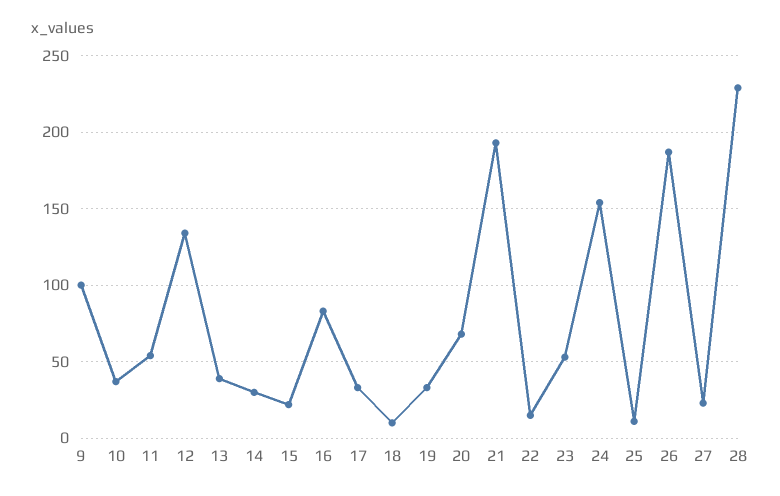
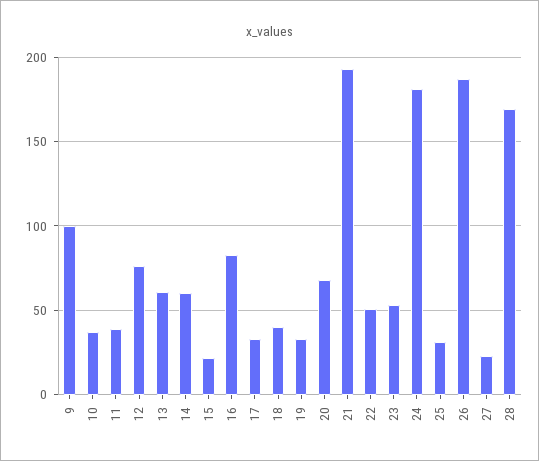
11: 55 -> 40
12: 135 -> 75
13: 40 -> 60
14: 30 -> 60
18: 10 -> 40
22: 15 -> 50
24: 155 -> 180
25: 10 -> 30
28: 230 -> 170

